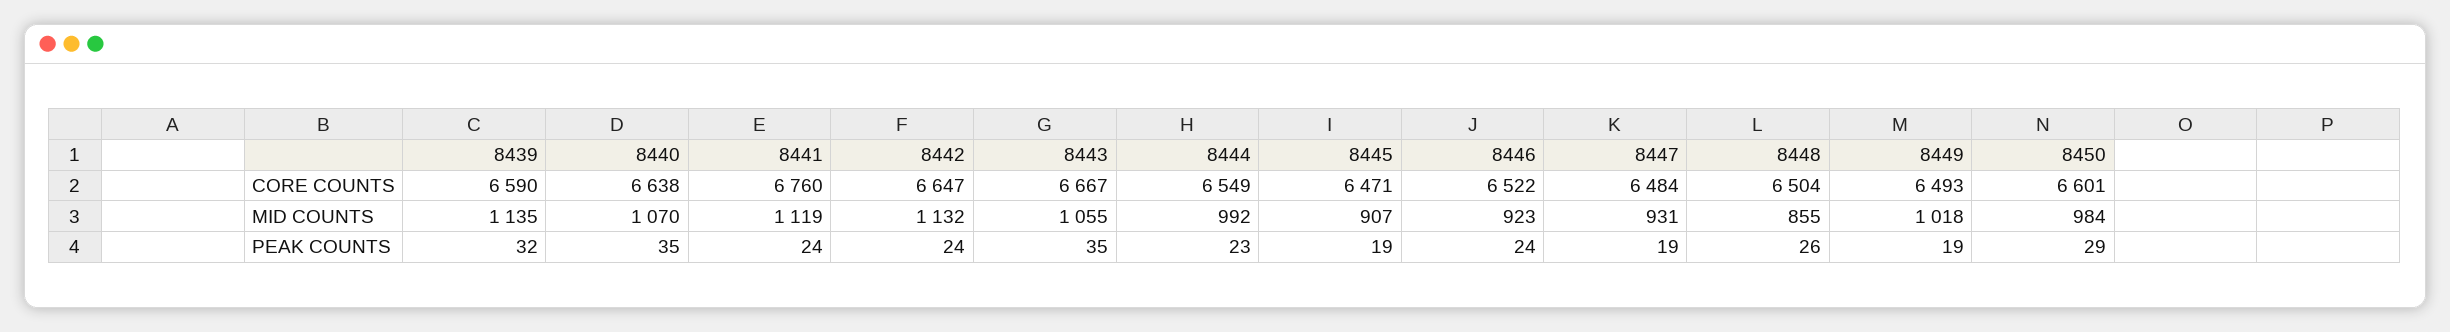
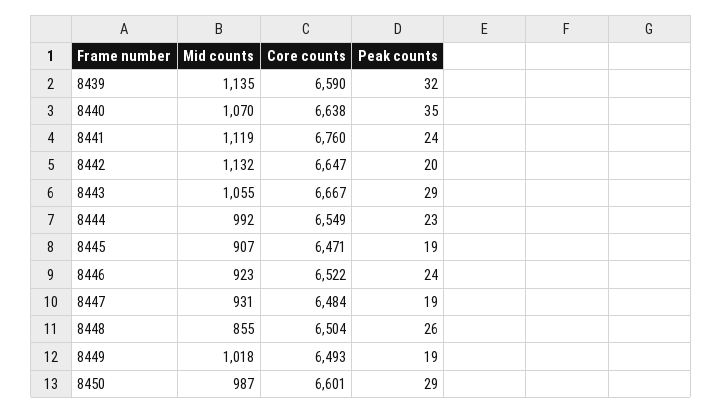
8450, MID COUNTS: 984 -> 987
8442, PEAK COUNTS: 24 -> 20
8443, PEAK COUNTS: 35 -> 29

